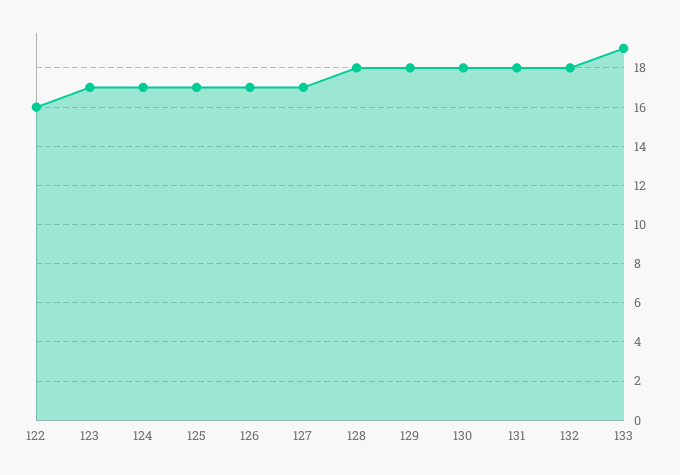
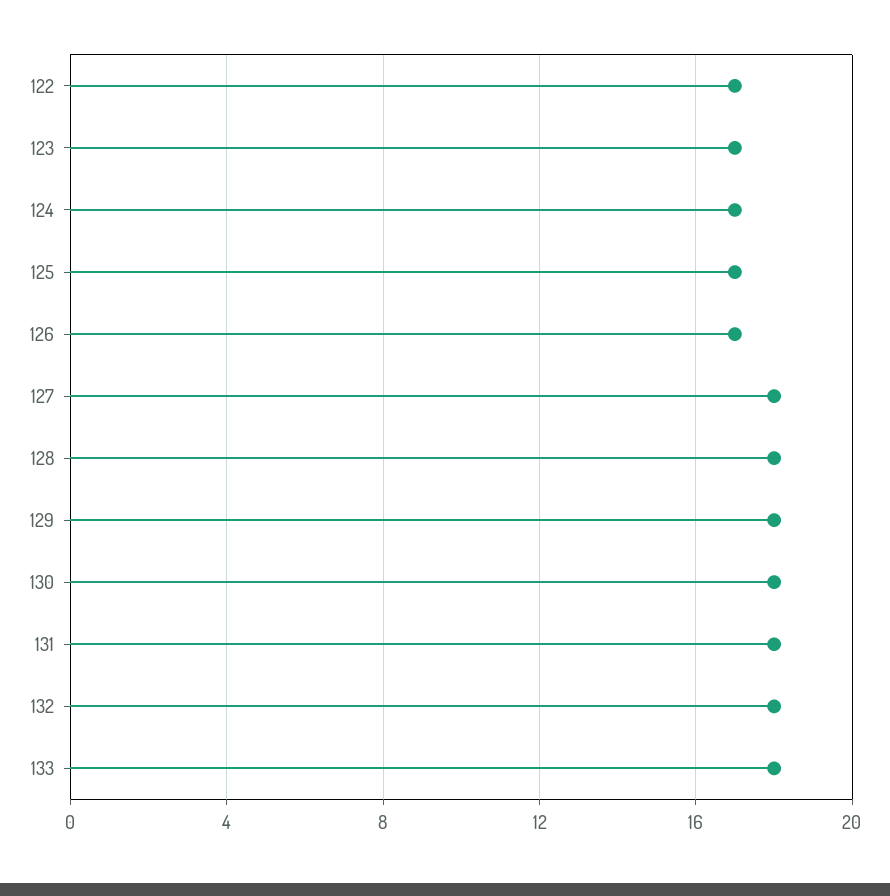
122: 16 -> 17
127: 17 -> 18
133: 19 -> 18

